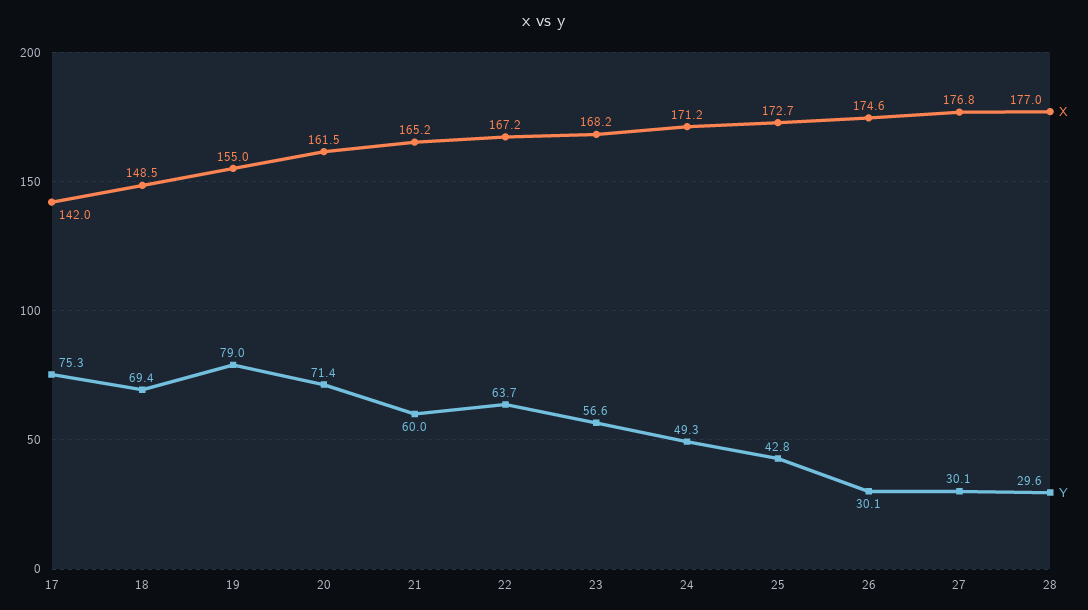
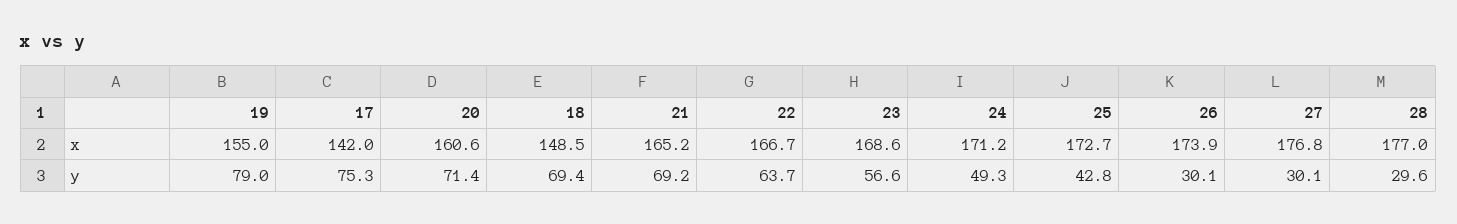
X, 20: 161.5 -> 160.6
Y, 21: 60 -> 69.2
X, 22: 167.2 -> 166.7
X, 23: 168.2 -> 168.6
X, 26: 174.6 -> 173.9

